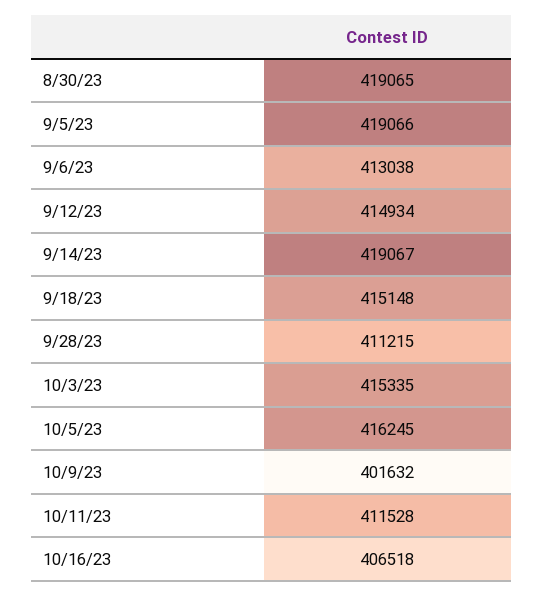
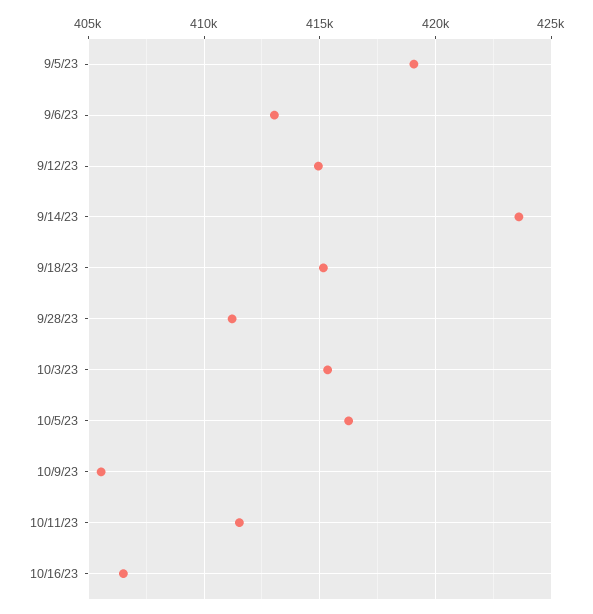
8/30/23: 419065 -> none
9/14/23: 419067 -> 423500
10/9/23: 401632 -> 405500

